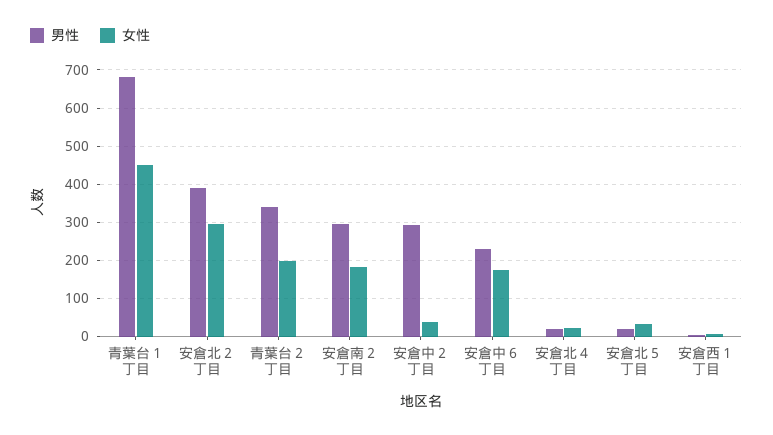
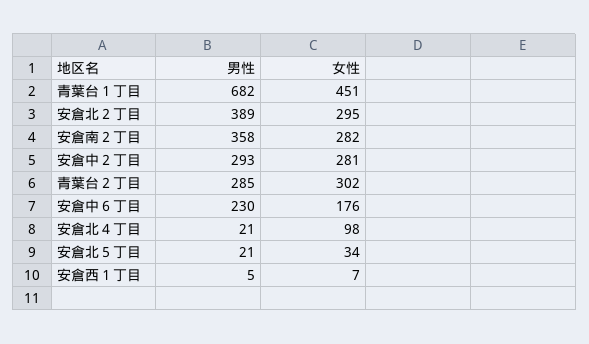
男性, 青葉台２丁目: 340 -> 285
女性, 青葉台２丁目: 200 -> 302
男性, 安倉南２丁目: 300 -> 358
女性, 安倉南２丁目: 180 -> 282
女性, 安倉中２丁目: 40 -> 281
女性, 安倉北４丁目: 20 -> 98

